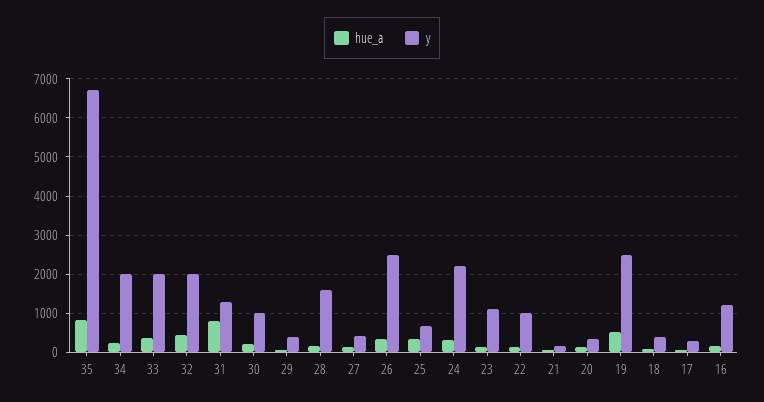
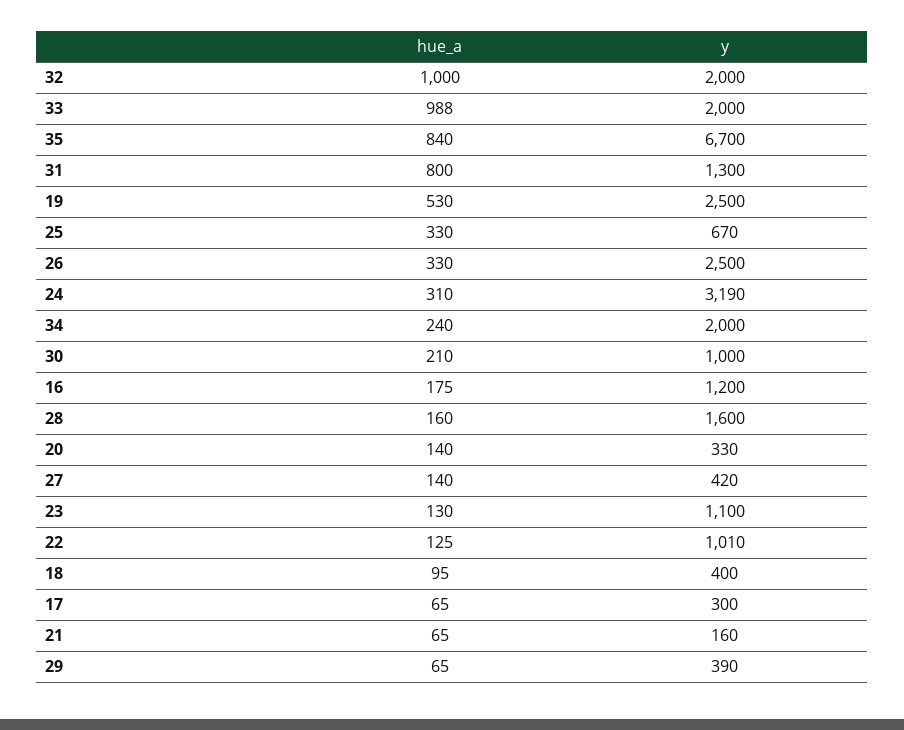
hue_a, 33: 400 -> 988
hue_a, 32: 400 -> 1000
y, 24: 2200 -> 3190

